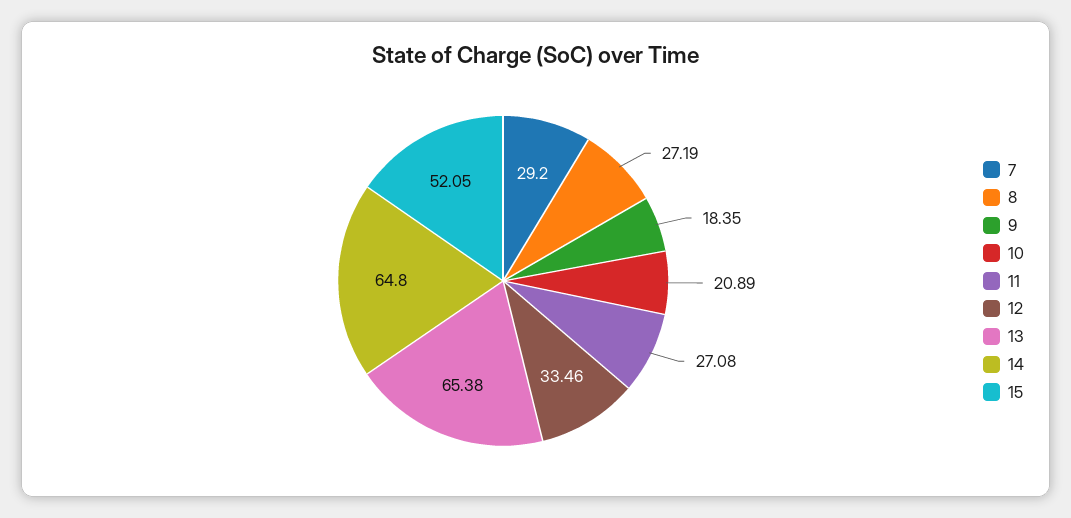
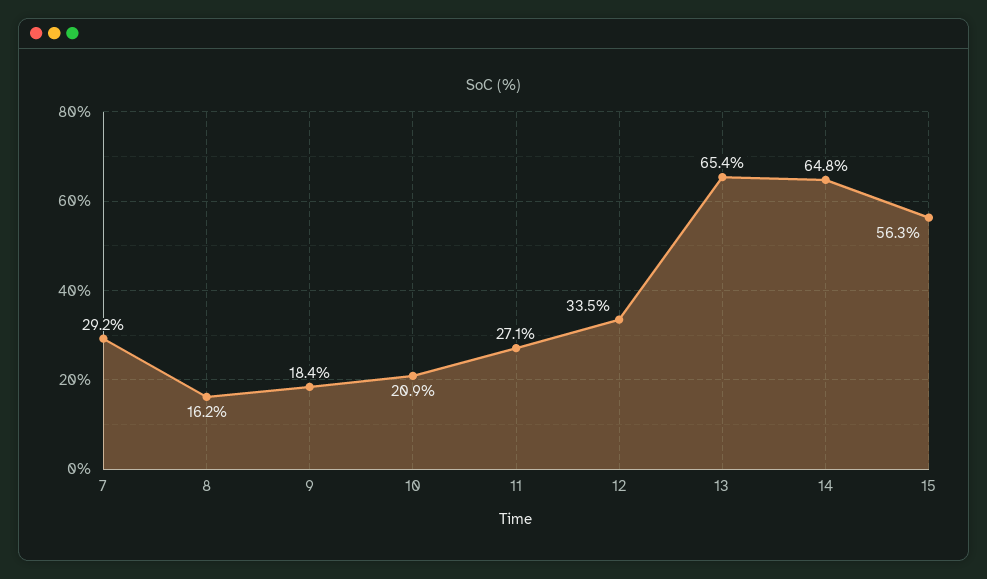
8: 27.19 -> 16.2
15: 52.05 -> 56.3

